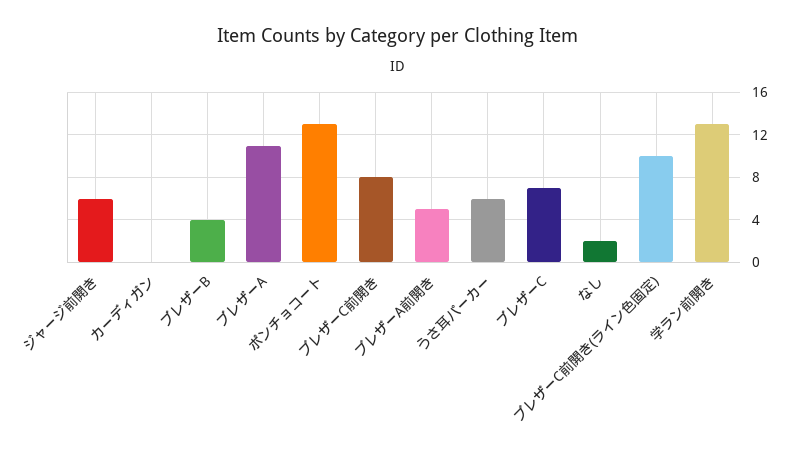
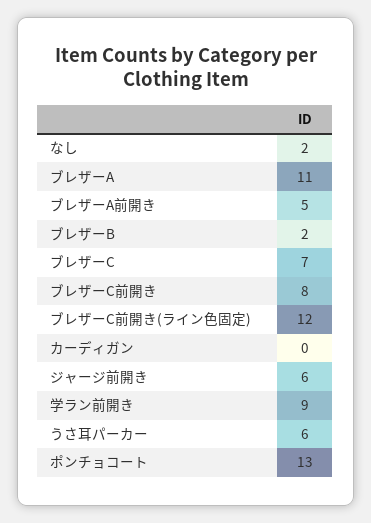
ブレザーB: 4 -> 2
ブレザーC前開き(ライン色固定): 10 -> 12
学ラン前開き: 13 -> 9

